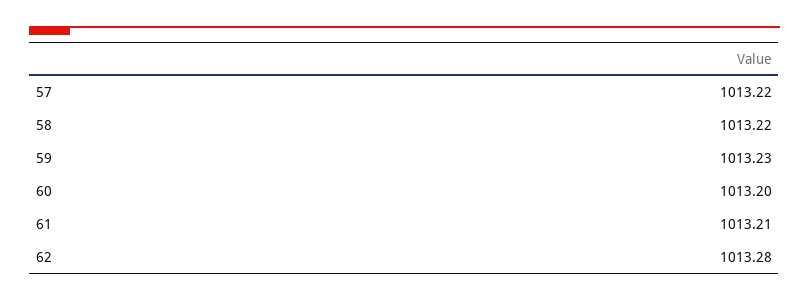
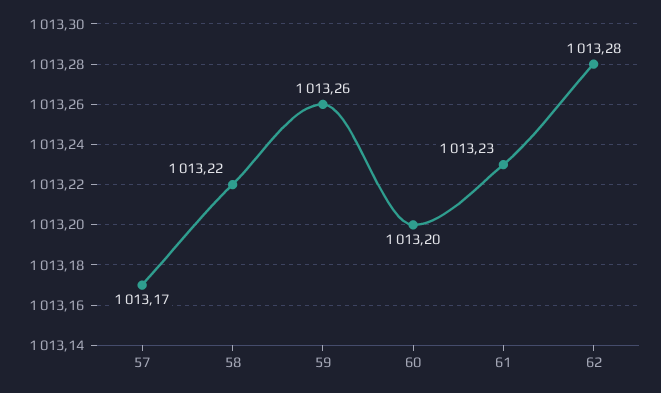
57: 1013.22 -> 1013.17
59: 1013.23 -> 1013.26
61: 1013.21 -> 1013.23

